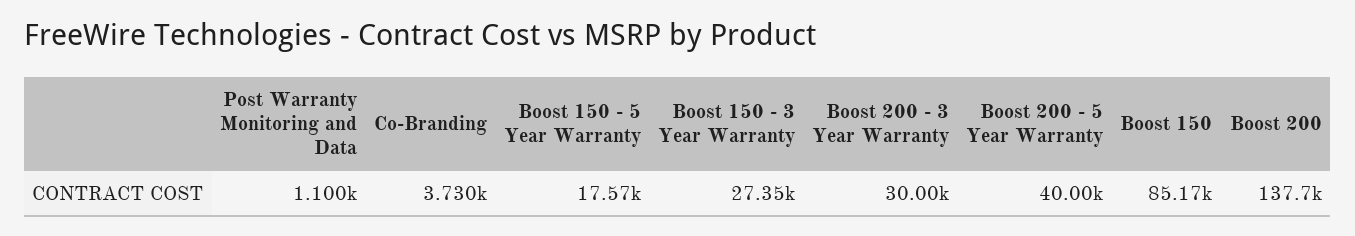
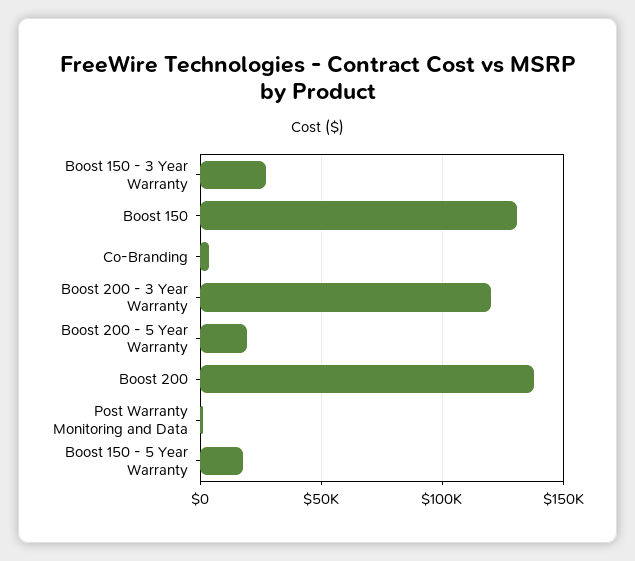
Boost 200 - 3 Year Warranty: 30000 -> 120000
Boost 200 - 5 Year Warranty: 40000 -> 20000
Boost 150: 85170 -> 130000

